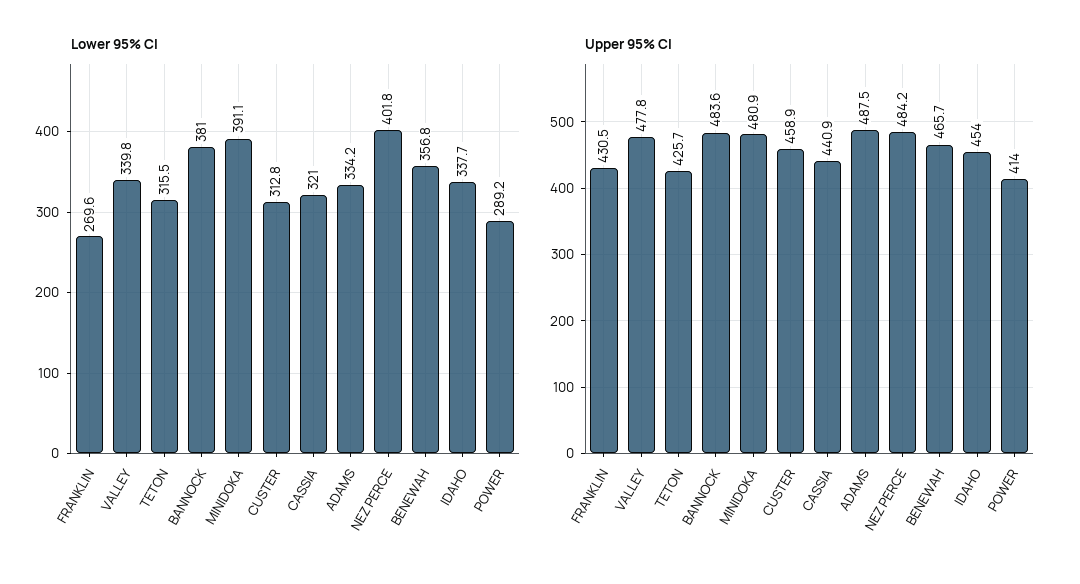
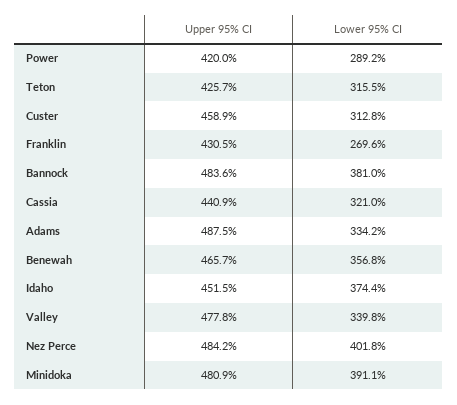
Lower 95% CI, IDAHO: 337.7 -> 374.4
Upper 95% CI, IDAHO: 454 -> 451.5
Upper 95% CI, POWER: 414 -> 420

